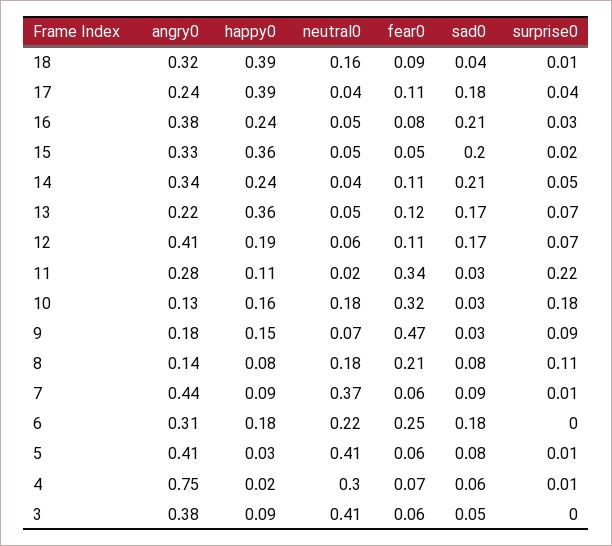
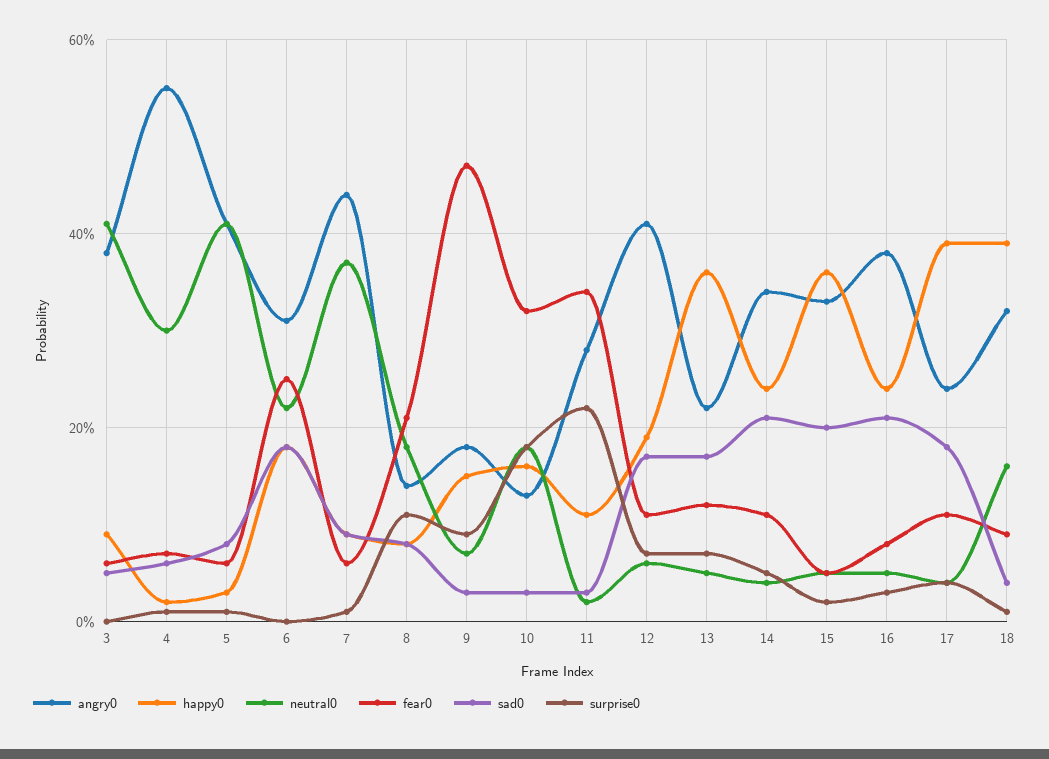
angry0, 4: 0.75 -> 0.55

